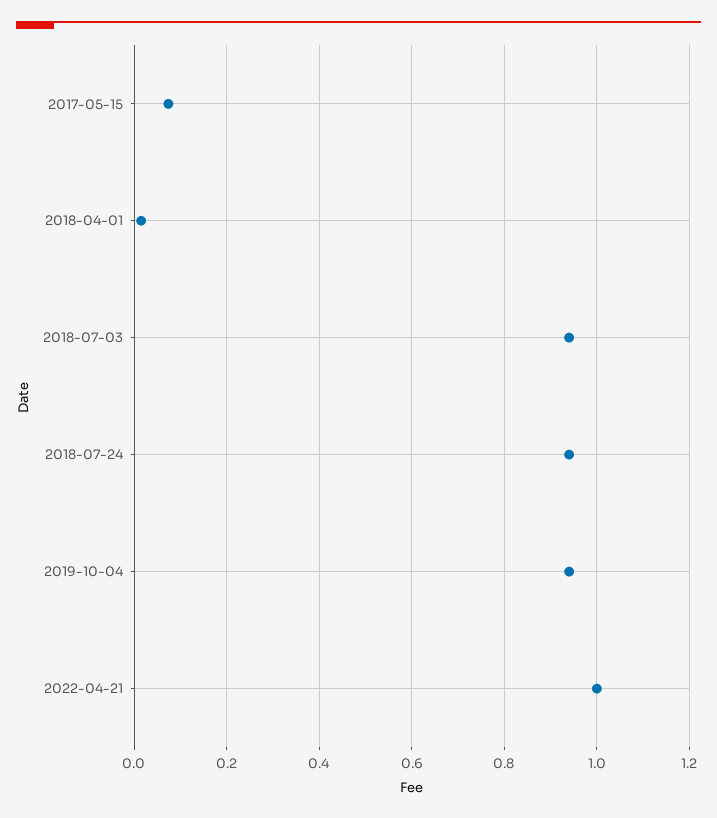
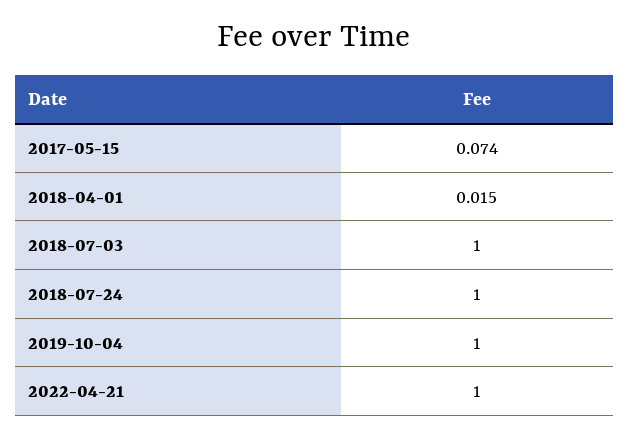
2018-07-03: 0.94 -> 1
2018-07-24: 0.94 -> 1
2019-10-04: 0.94 -> 1

